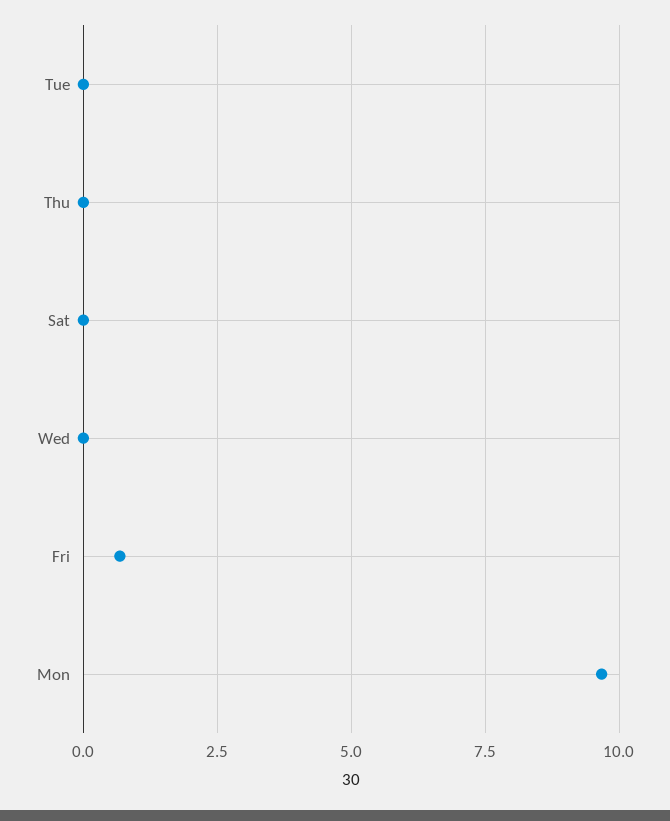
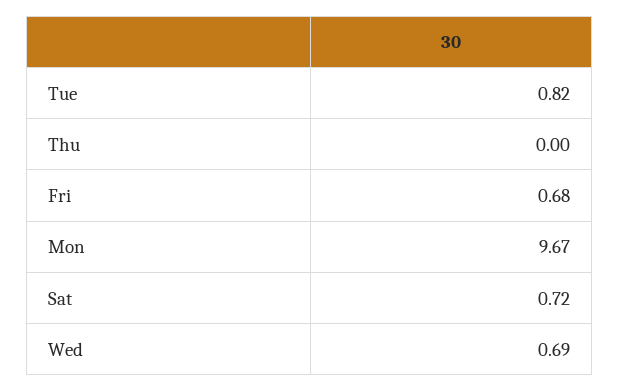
Tue: 0 -> 0.82
Sat: 0 -> 0.72
Wed: 0 -> 0.69

